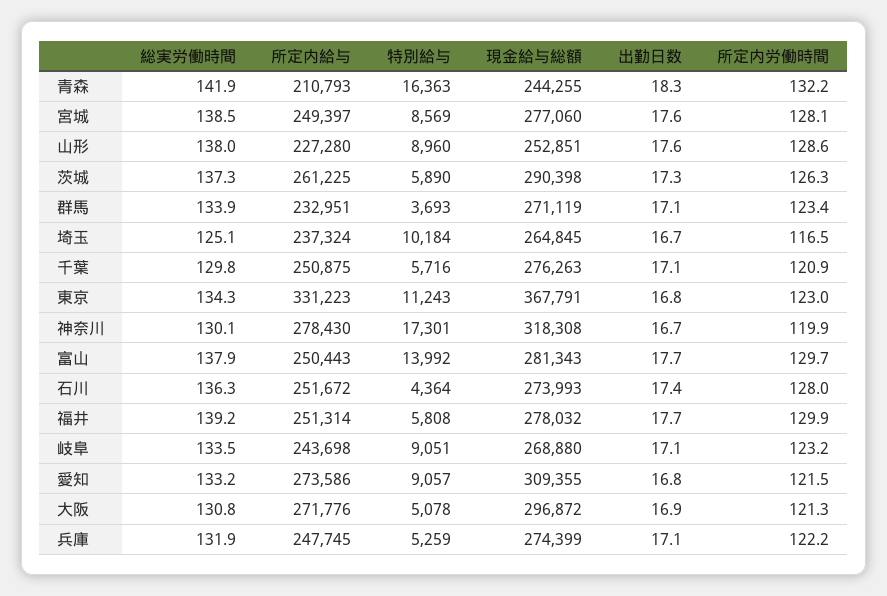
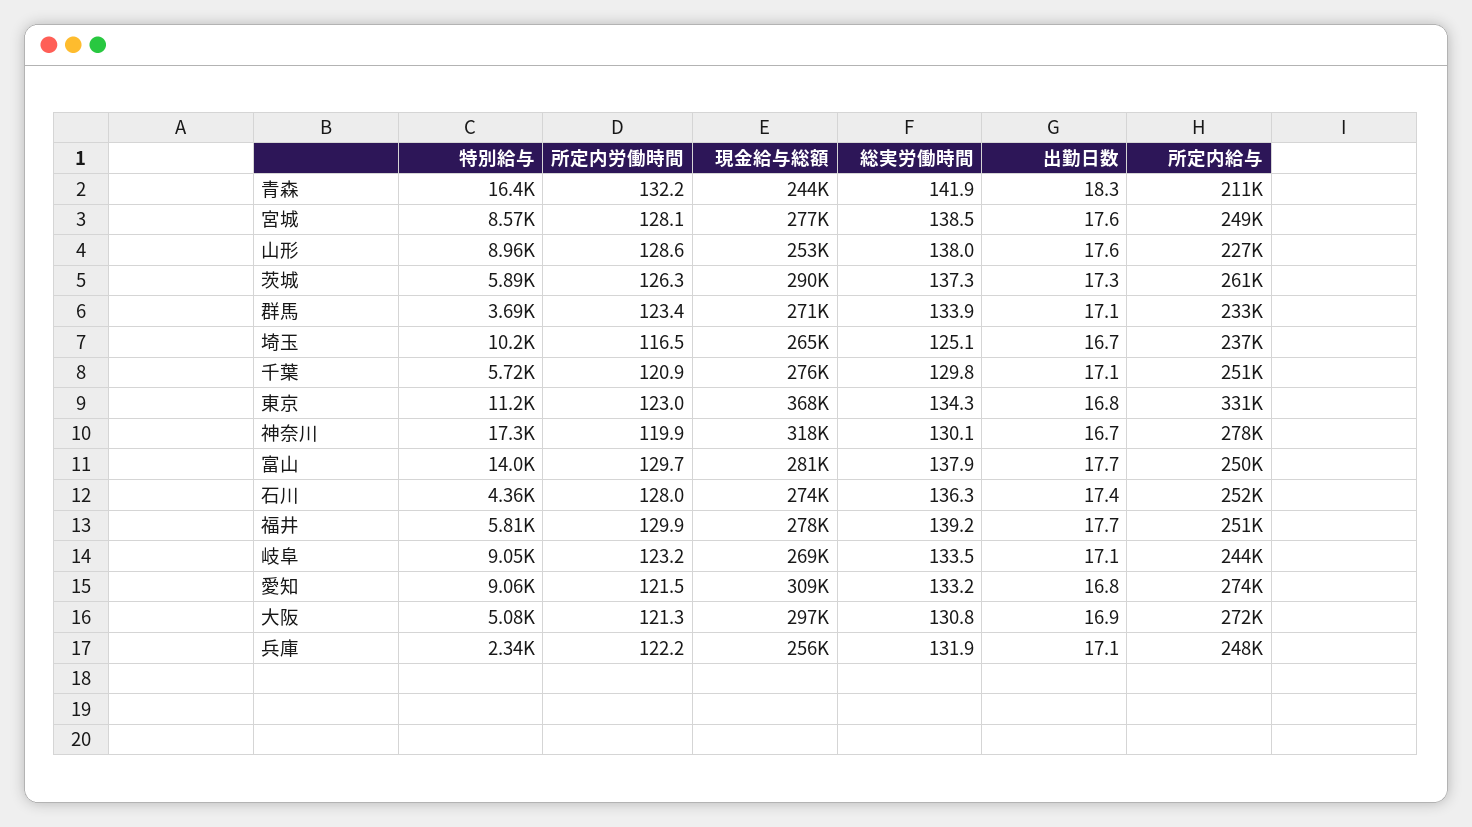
特別給与, 兵庫: 5259 -> 2340
現金給与総額, 兵庫: 274399 -> 256000

